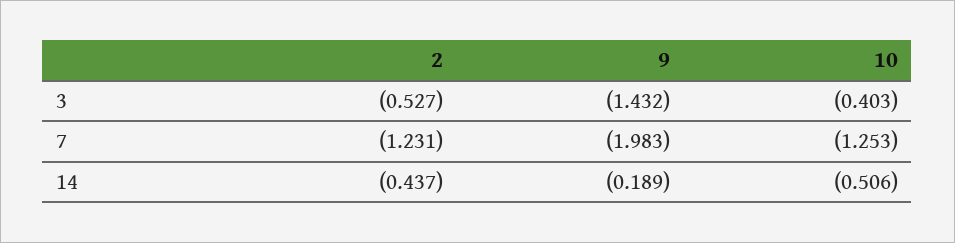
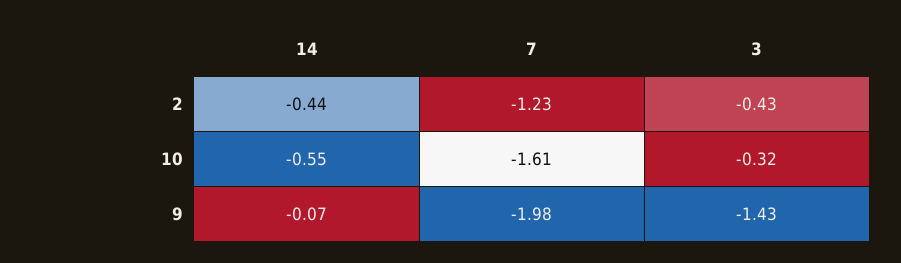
2, 3: -0.527 -> -0.43
10, 3: -0.403 -> -0.32
10, 7: -1.253 -> -1.61
9, 14: -0.189 -> -0.07
10, 14: -0.506 -> -0.55

